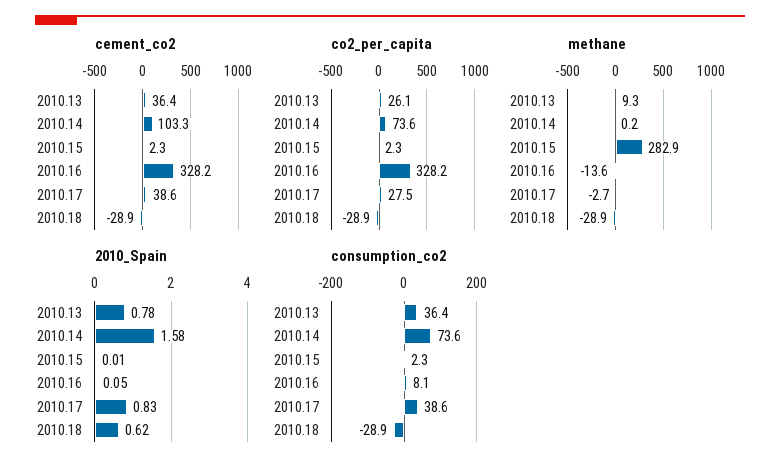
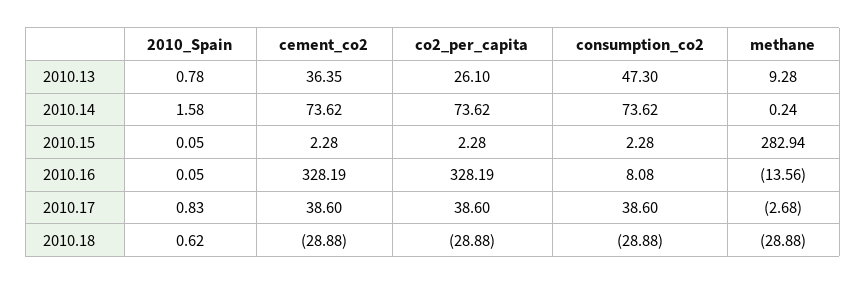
cement_co2, 2010.14: 103.3 -> 73.62
co2_per_capita, 2010.17: 27.5 -> 38.6
2010_Spain, 2010.15: 0.01 -> 0.05
consumption_co2, 2010.13: 36.4 -> 47.3

